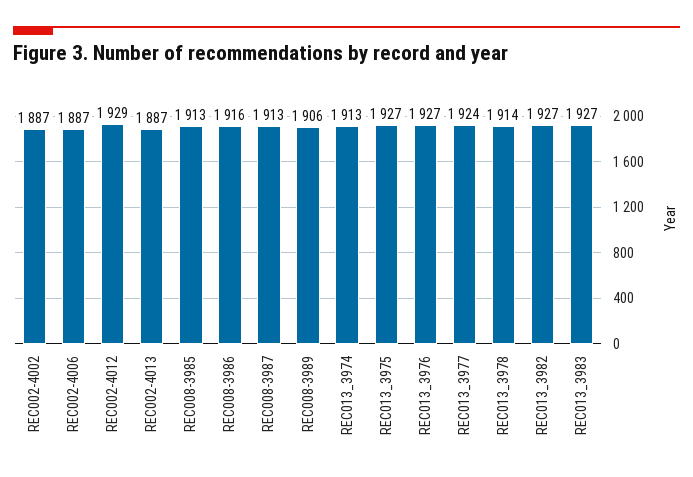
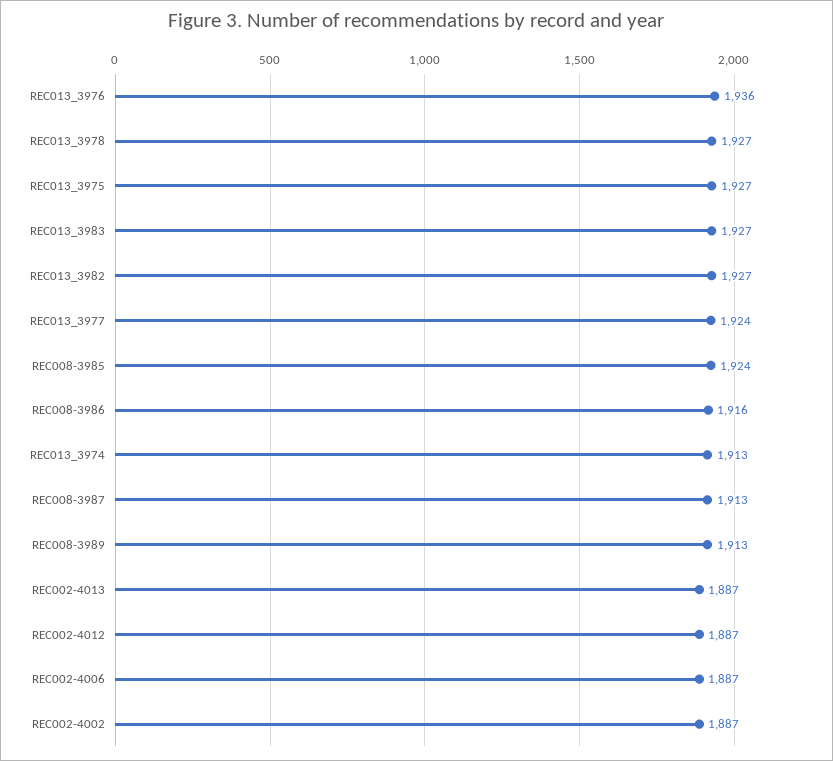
REC002-4012: 1929 -> 1887
REC008-3985: 1913 -> 1924
REC008-3989: 1906 -> 1913
REC013_3976: 1927 -> 1936
REC013_3978: 1914 -> 1927

